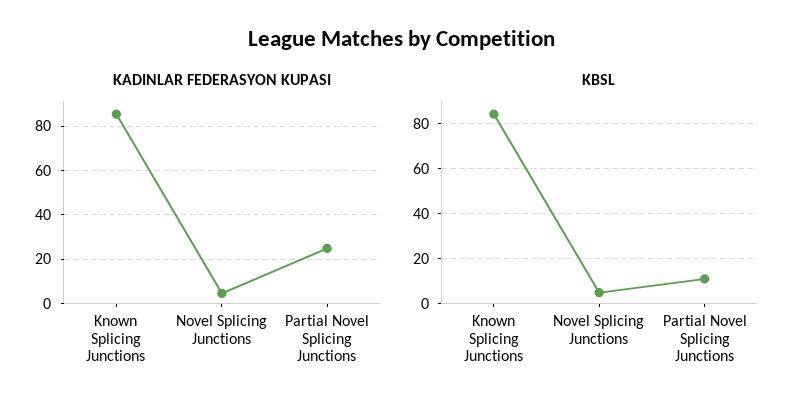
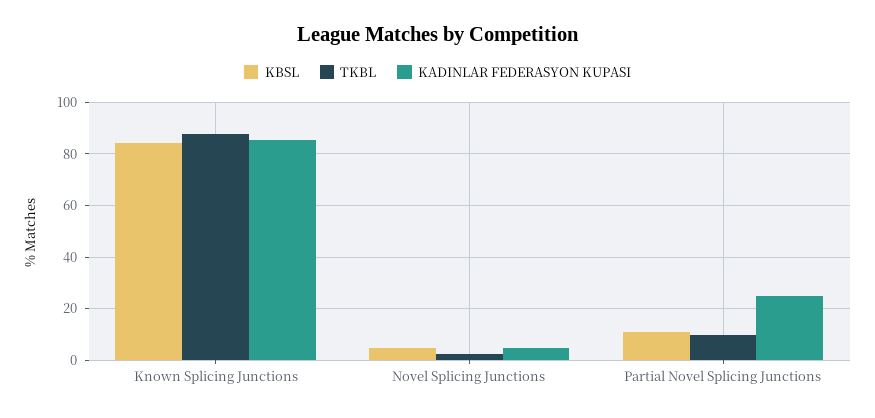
TKBL, Known Splicing Junctions: none -> 87.5
TKBL, Novel Splicing Junctions: none -> 2.5
TKBL, Partial Novel Splicing Junctions: none -> 10

